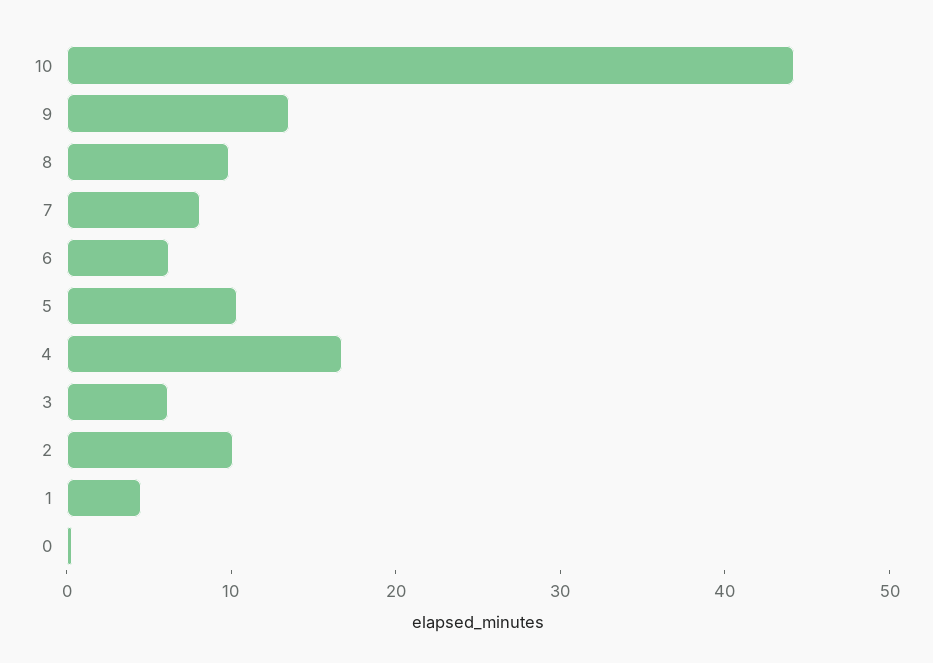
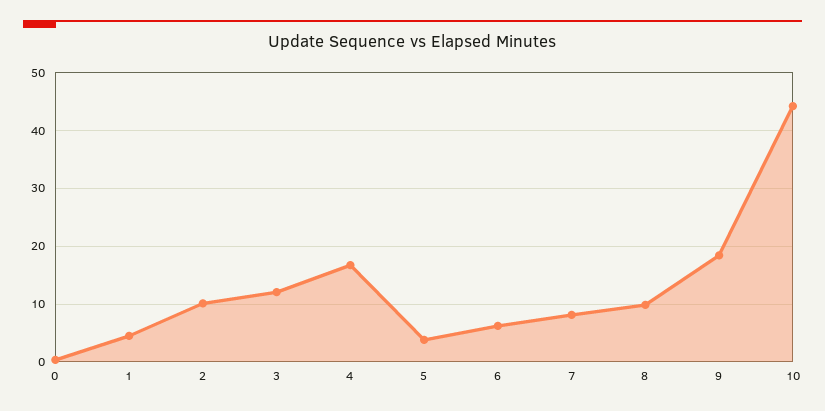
9: 14 -> 18
5: 10 -> 4
3: 6 -> 12

